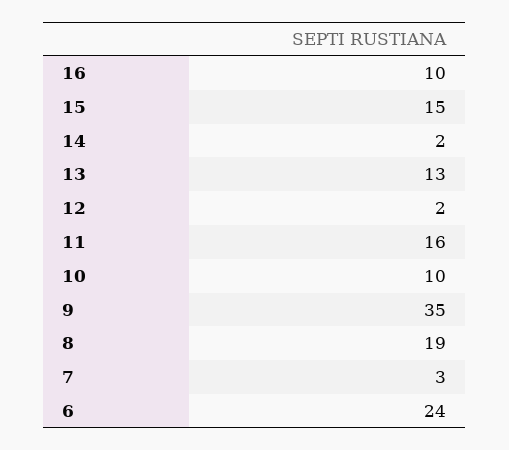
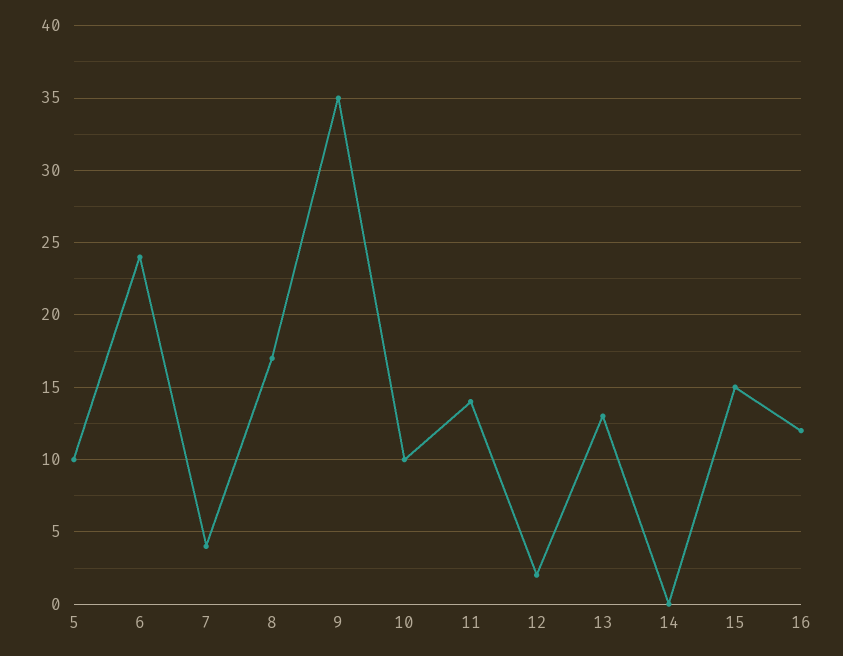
16: 10 -> 12
14: 2 -> 0
11: 16 -> 14
8: 19 -> 17
7: 3 -> 4
5: none -> 10

